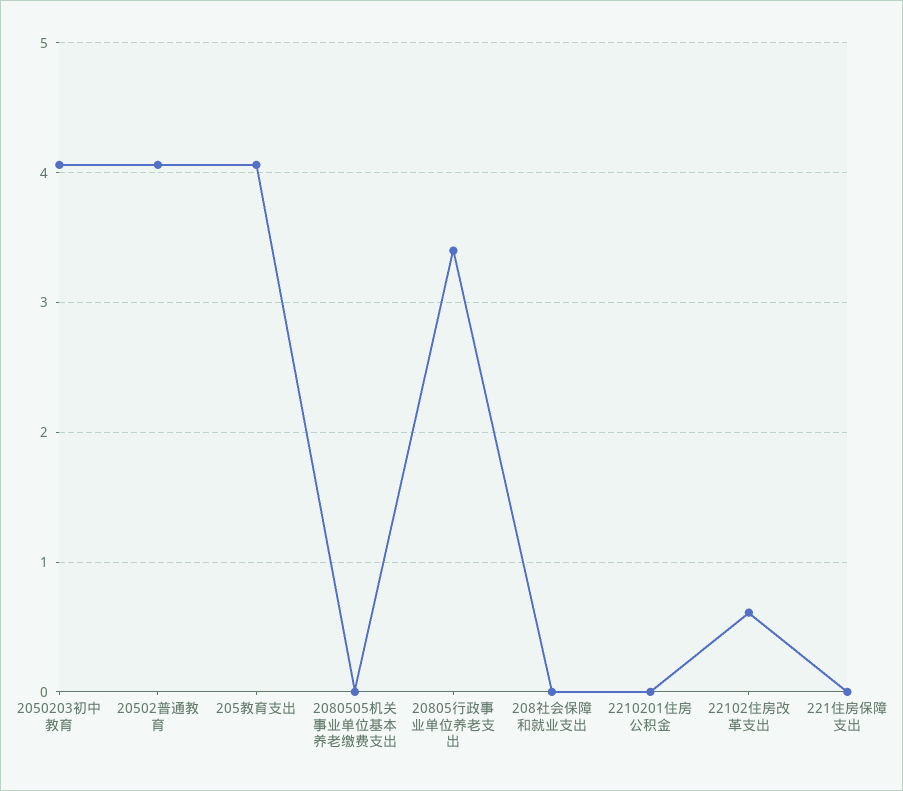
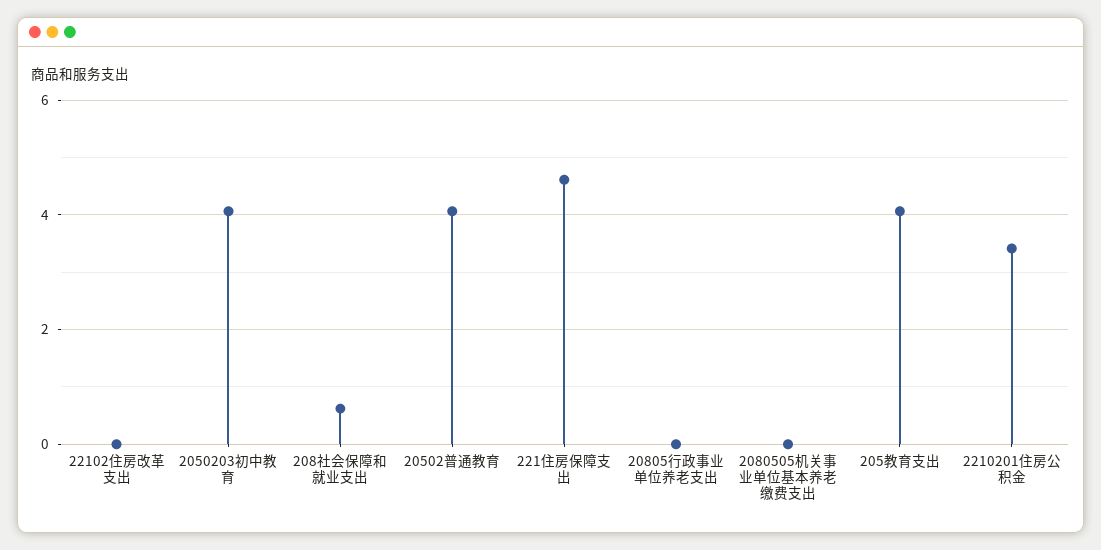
20805行政事业单位养老支出: 3.4 -> 0
208社会保障和就业支出: 0 -> 0.6
2210201住房公积金: 0 -> 3.4
22102住房改革支出: 0.6 -> 0
221住房保障支出: 0 -> 4.6

